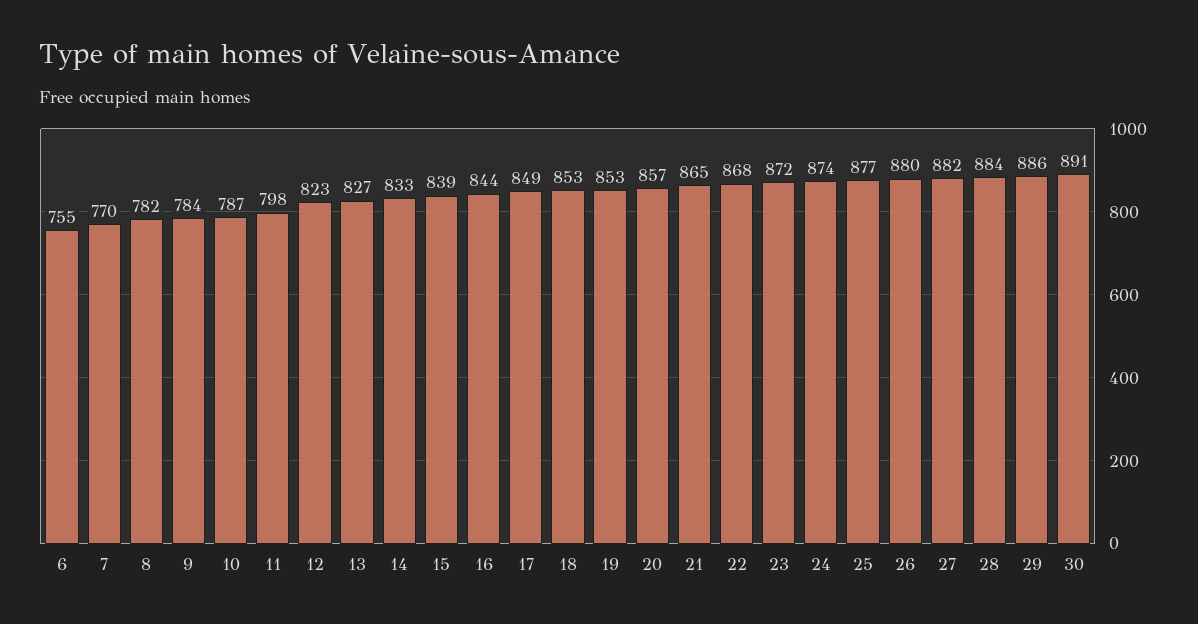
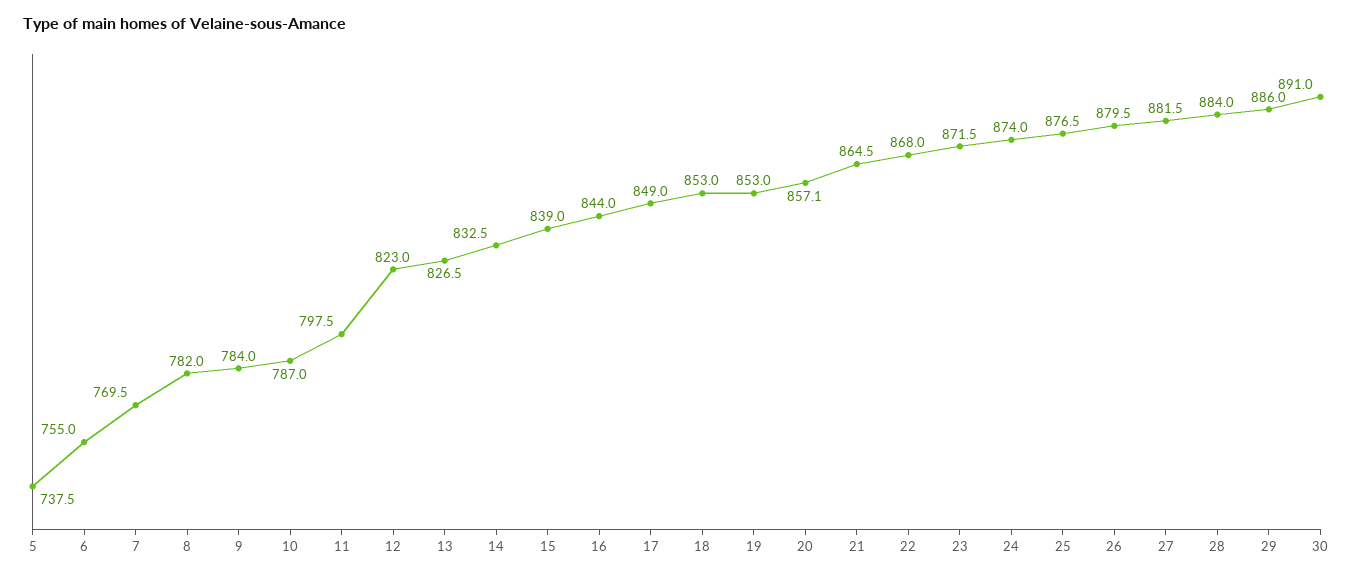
5: none -> 737.5

